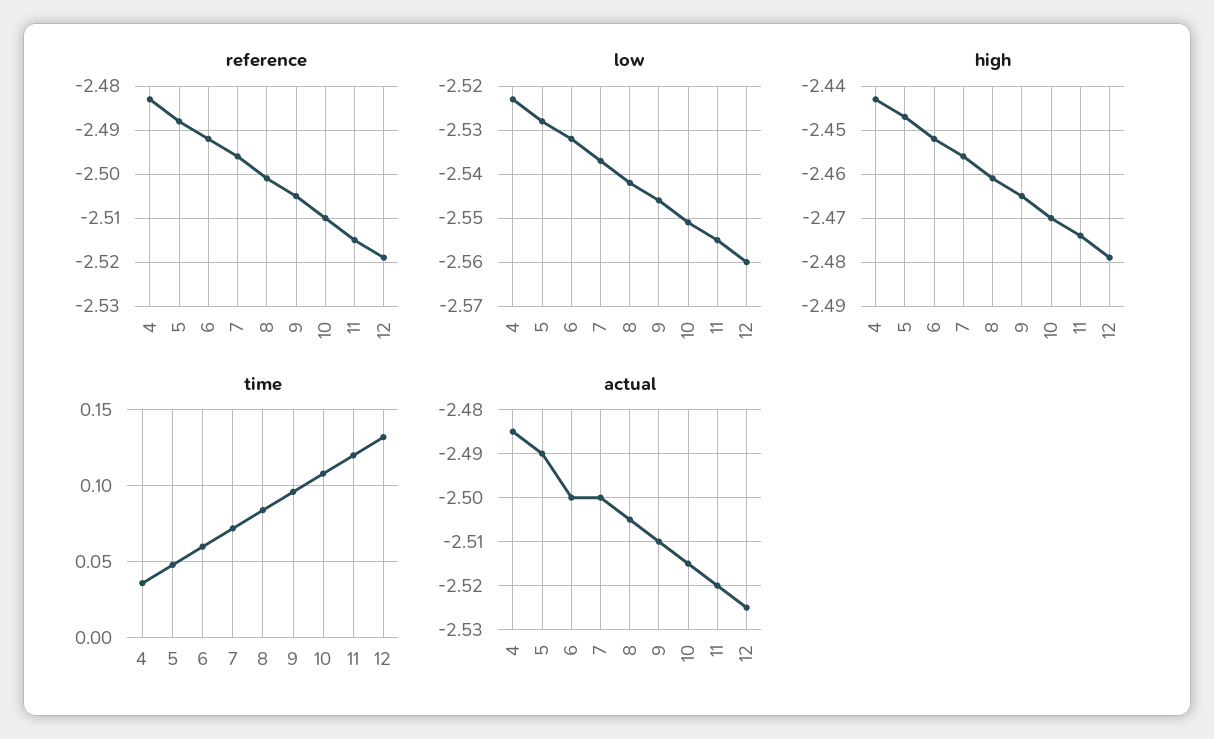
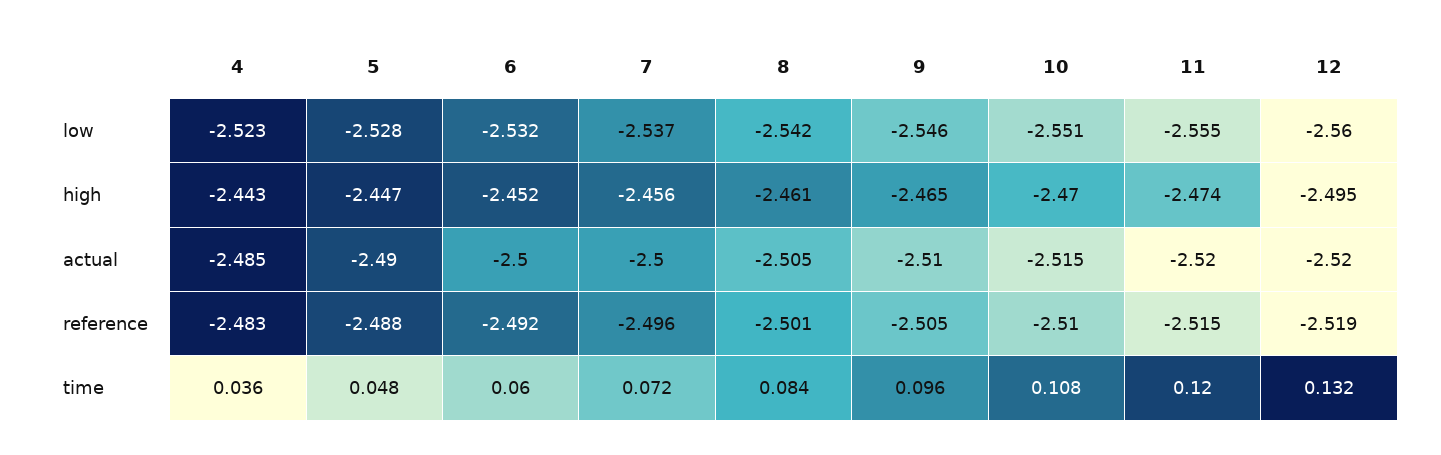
high, 12: -2.48 -> -2.495
actual, 12: -2.525 -> -2.52

